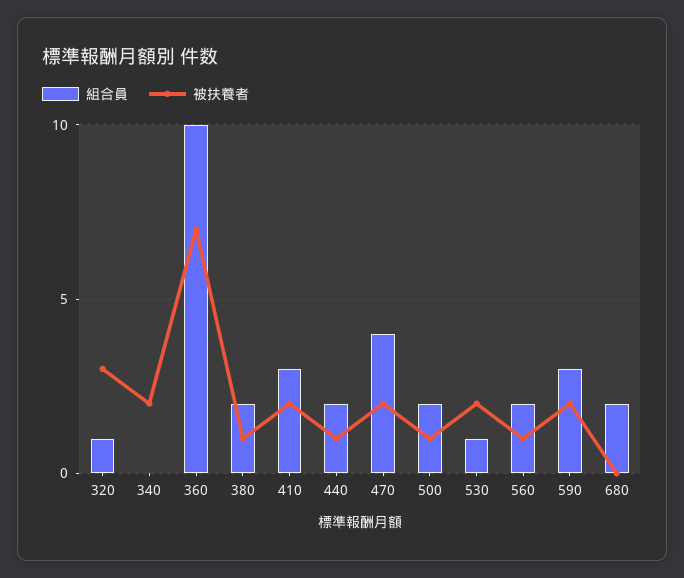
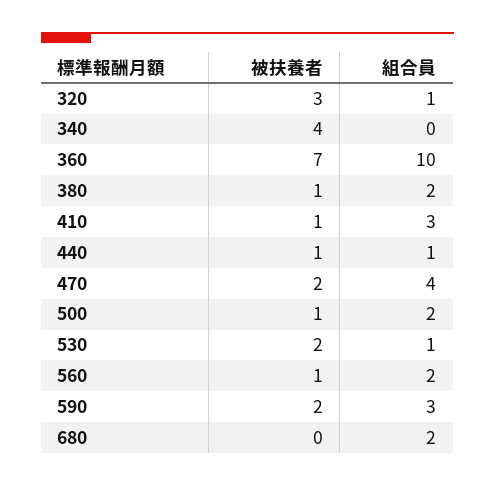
被扶養者, 340: 2 -> 4
被扶養者, 410: 2 -> 1
組合員, 440: 2 -> 1

